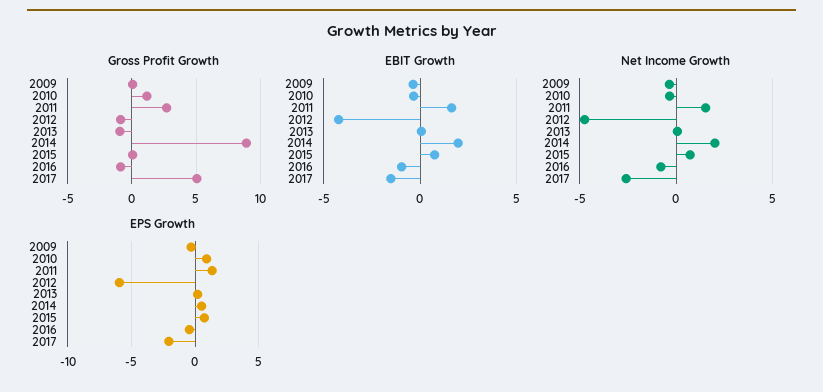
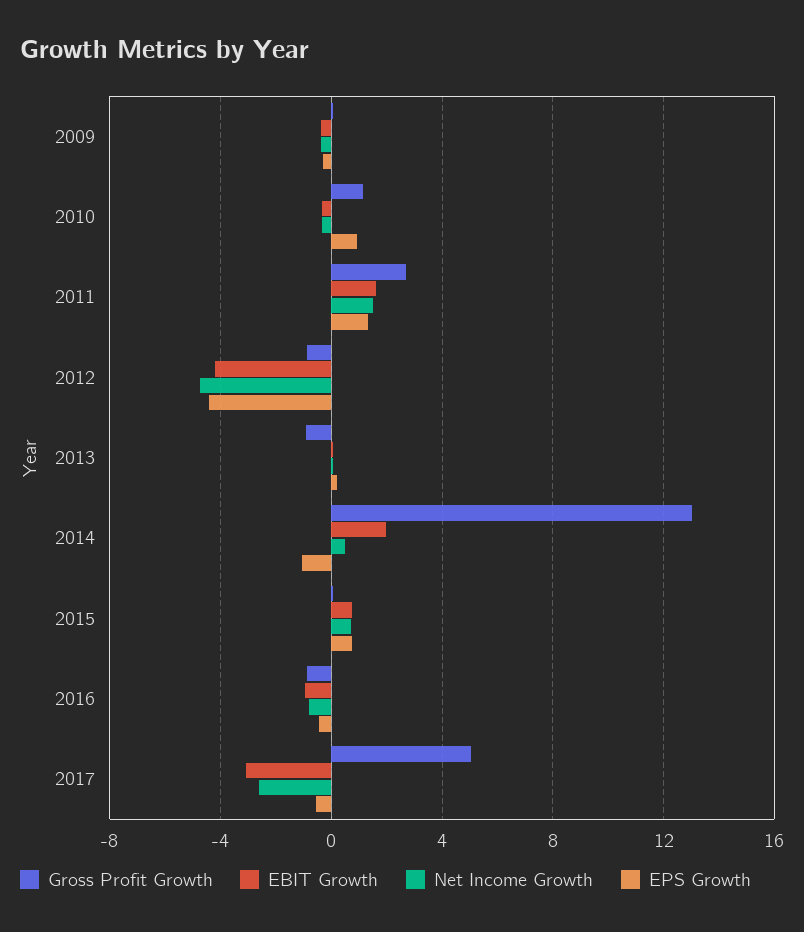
Gross Profit Growth, 2014: 9 -> 13
EBIT Growth, 2017: -1.5 -> -3
Net Income Growth, 2014: 2 -> 0.5
EPS Growth, 2012: -6 -> -4.5
EPS Growth, 2014: 0.5 -> -1
EPS Growth, 2017: -2 -> -0.5

